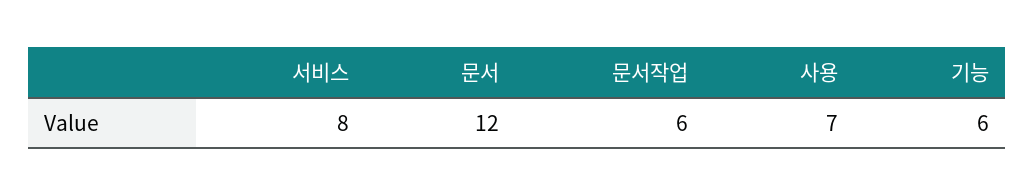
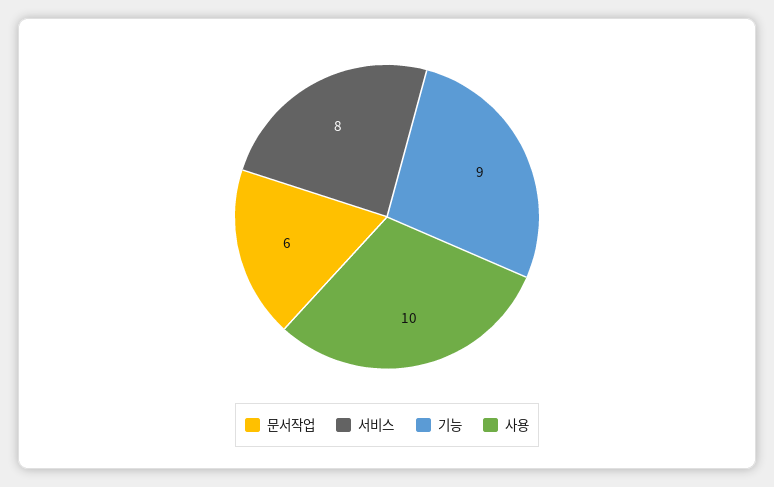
문서: 12 -> none
사용: 7 -> 10
기능: 6 -> 9

